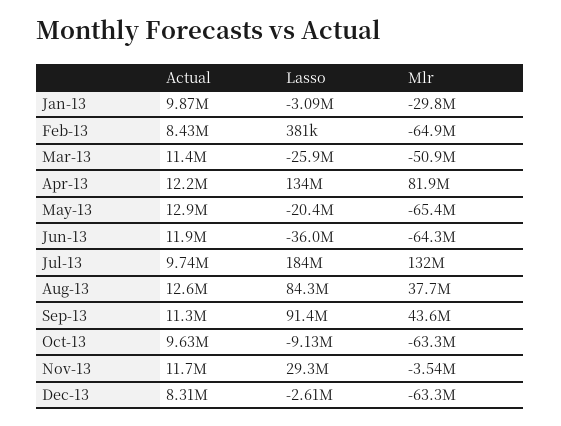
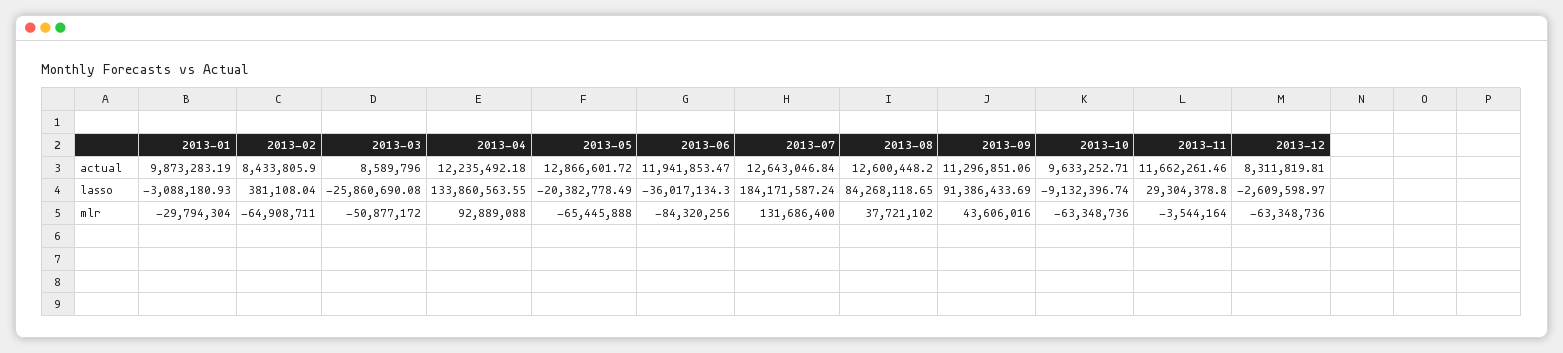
Actual, Mar-13: 11400000 -> 8589796
Mlr, Apr-13: 81900000 -> 92889088
Mlr, Jun-13: -64300000 -> -84320256
Actual, Jul-13: 9740000 -> 12643046.84

